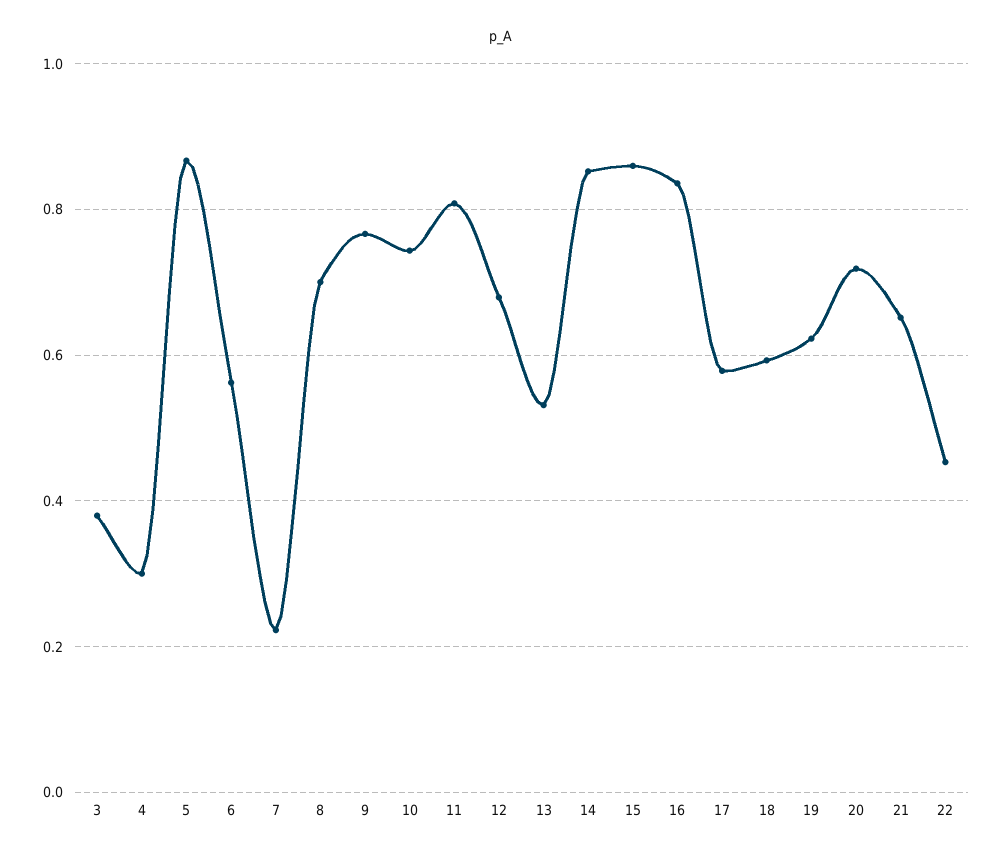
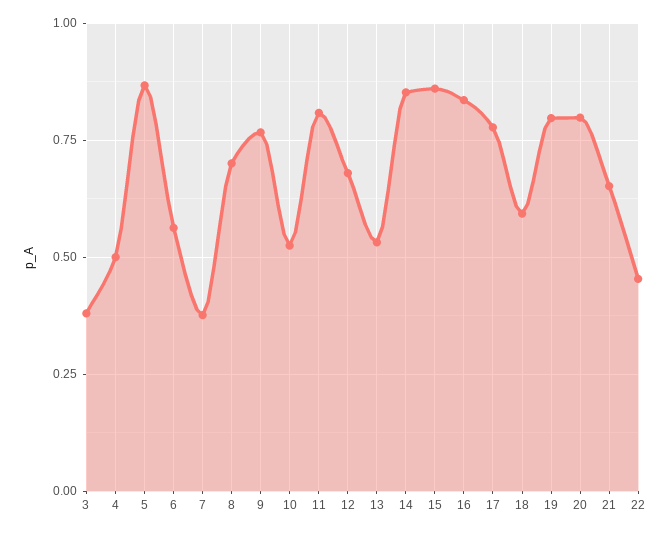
4: 0.3 -> 0.5
7: 0.22 -> 0.375
10: 0.74 -> 0.525
17: 0.58 -> 0.775
19: 0.62 -> 0.8
20: 0.72 -> 0.8

